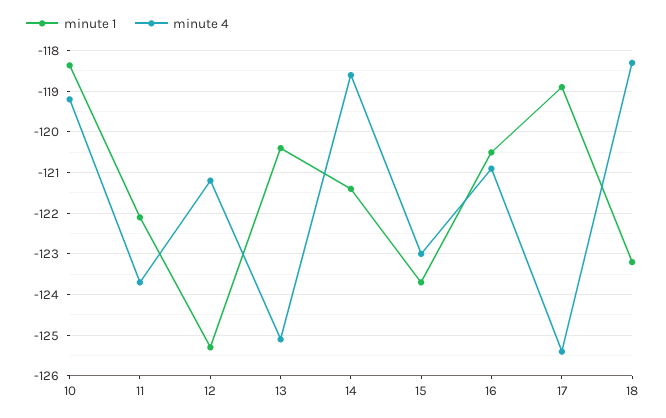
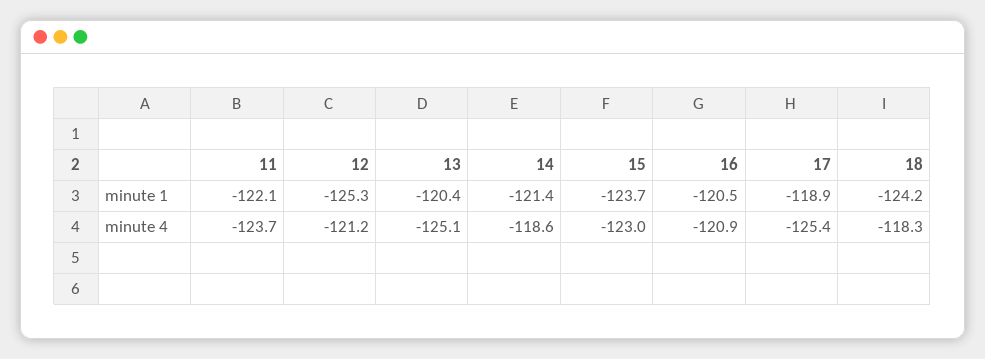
minute 1, 10: -118.4 -> none
minute 4, 10: -119.2 -> none
minute 1, 18: -123.2 -> -124.2

